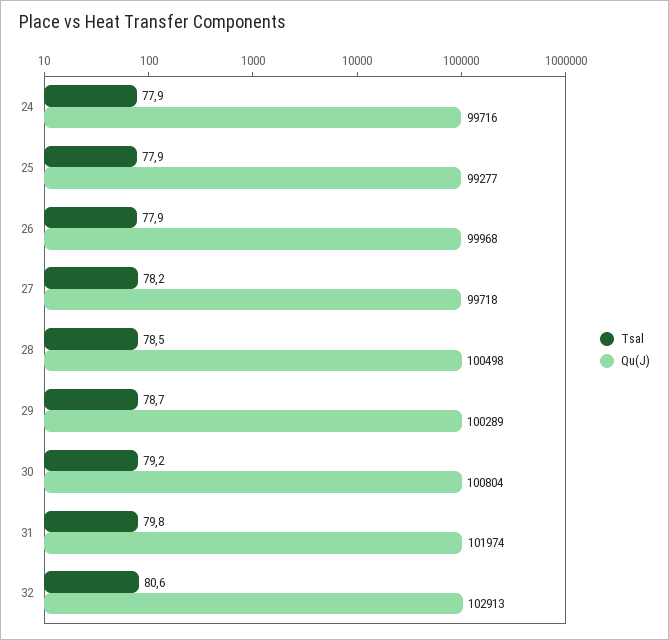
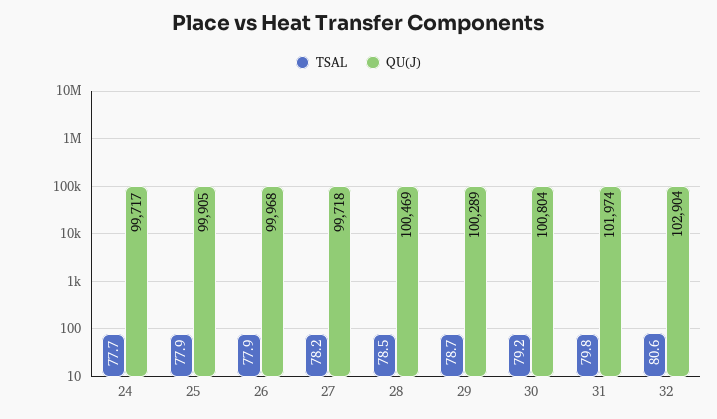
Tsal, 24: 77.9 -> 77.7
Qu(J), 24: 99716 -> 99717
Qu(J), 25: 99277 -> 99905
Qu(J), 28: 100498 -> 100469
Qu(J), 32: 102913 -> 102904

